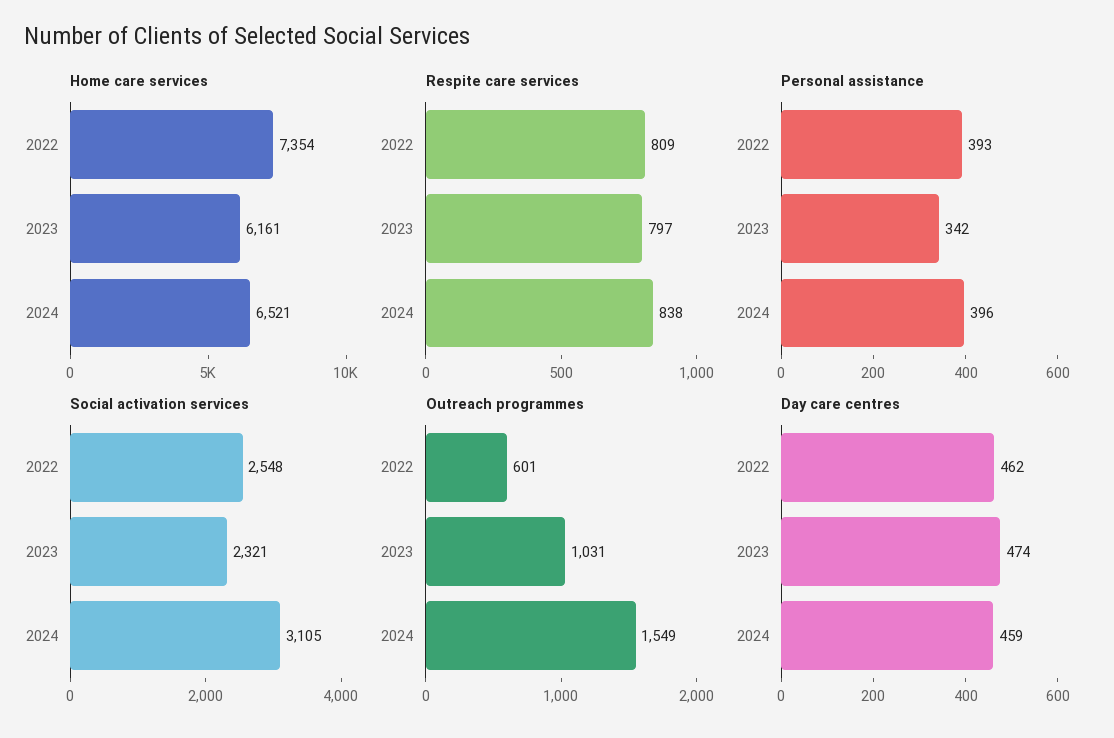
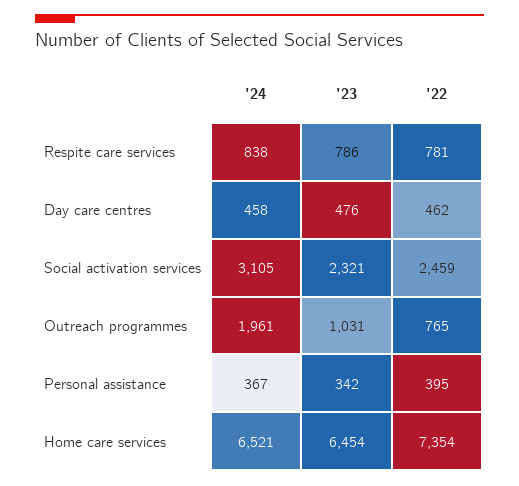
Home care services, 2023: 6161 -> 6454
Respite care services, 2022: 809 -> 781
Respite care services, 2023: 797 -> 786
Personal assistance, 2022: 393 -> 395
Personal assistance, 2024: 396 -> 367
Social activation services, 2022: 2548 -> 2459
Outreach programmes, 2022: 601 -> 765
Outreach programmes, 2024: 1549 -> 1961
Day care centres, 2023: 474 -> 476
Day care centres, 2024: 459 -> 458

